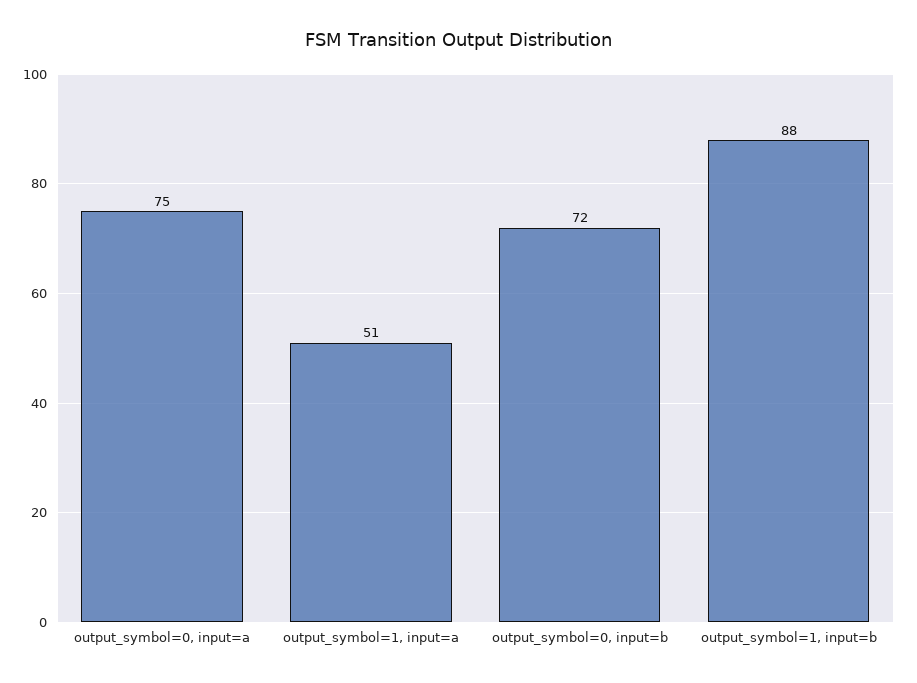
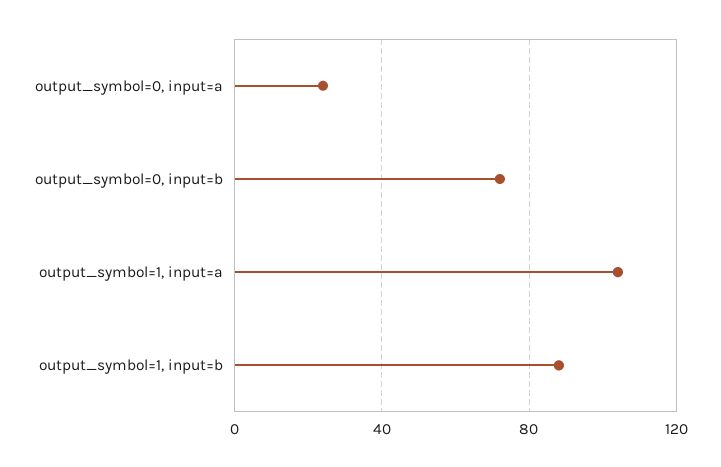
output_symbol=0, input=a: 75 -> 25
output_symbol=1, input=a: 51 -> 105

